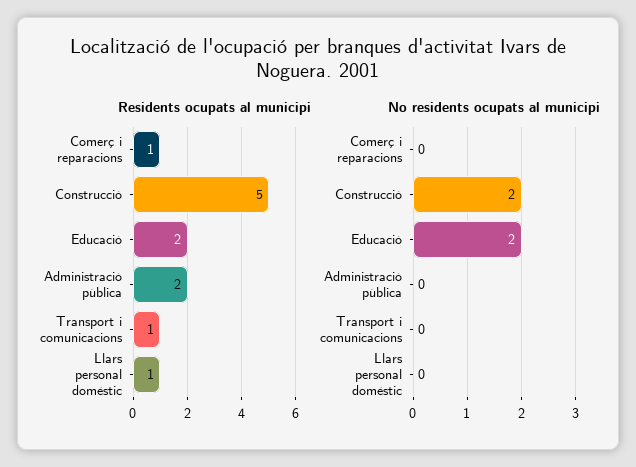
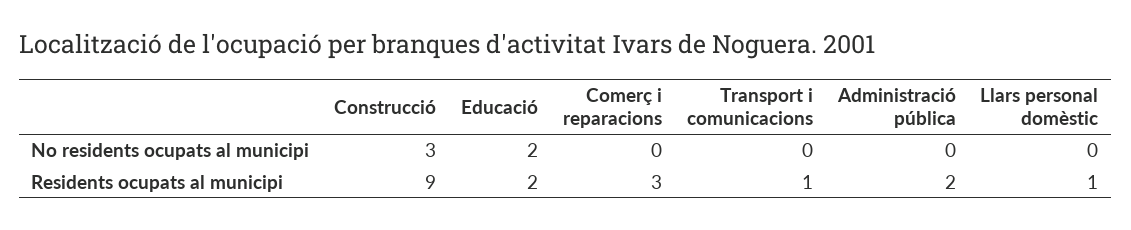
Residents ocupats al municipi, Comerç i reparacions: 1 -> 3
Residents ocupats al municipi, Construcció: 5 -> 9
No residents ocupats al municipi, Construcció: 2 -> 3

